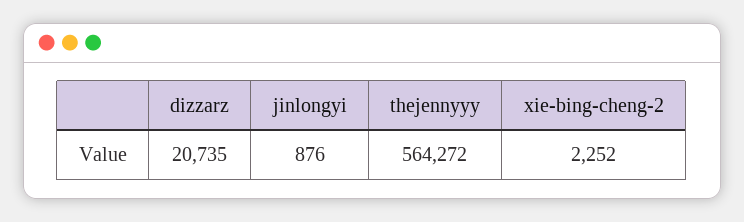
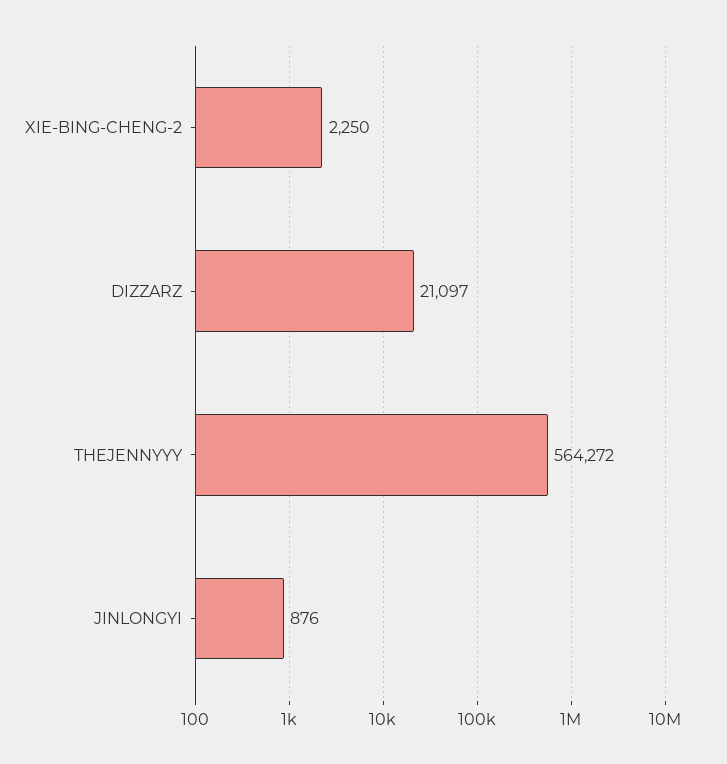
dizzarz: 20735 -> 21097
xie-bing-cheng-2: 2252 -> 2250

